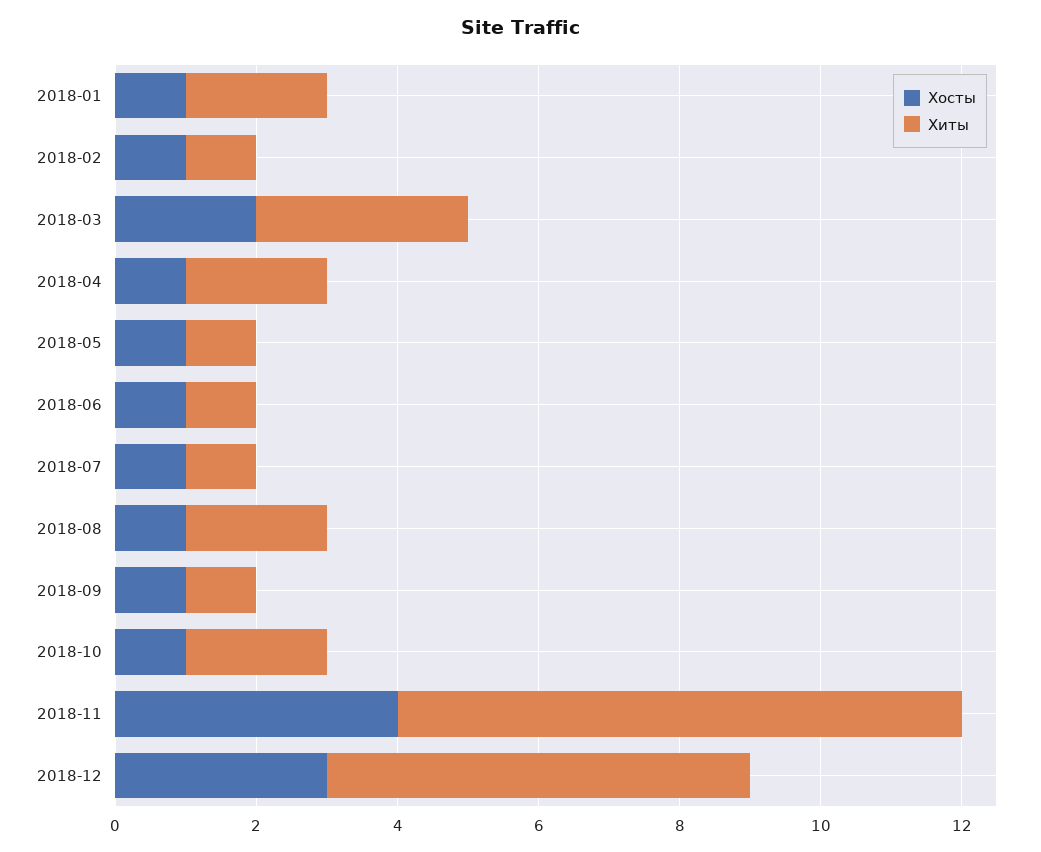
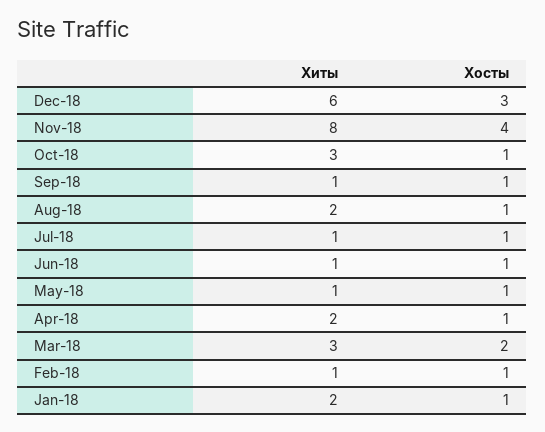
Хиты, 2018-10: 2 -> 3

